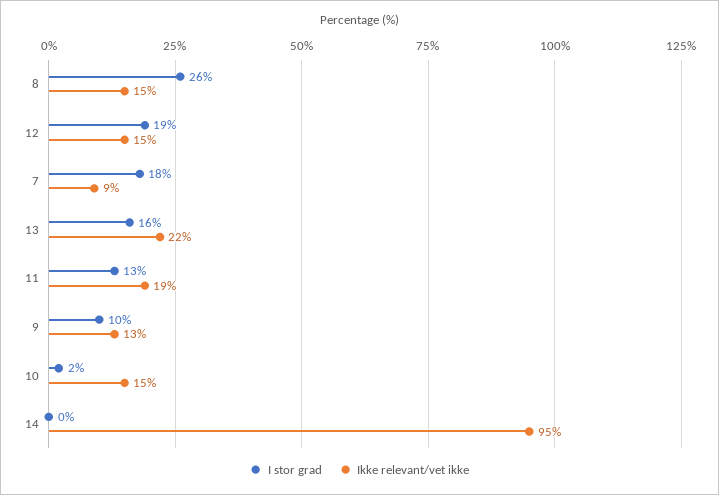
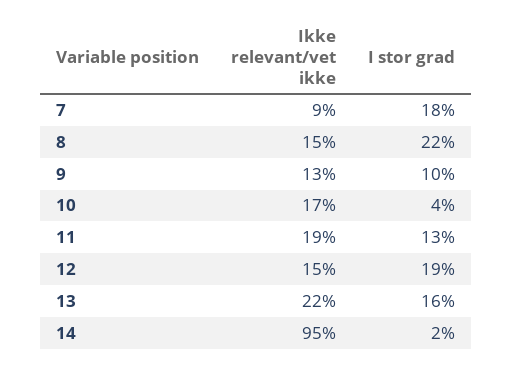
I stor grad, 8: 26 -> 22
I stor grad, 10: 2 -> 4
Ikke relevant/vet ikke, 10: 15 -> 17
I stor grad, 14: 0 -> 2

